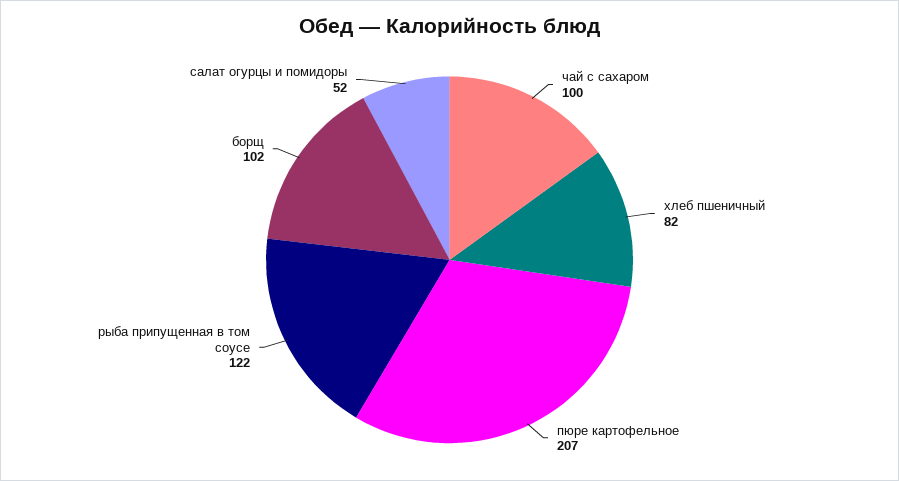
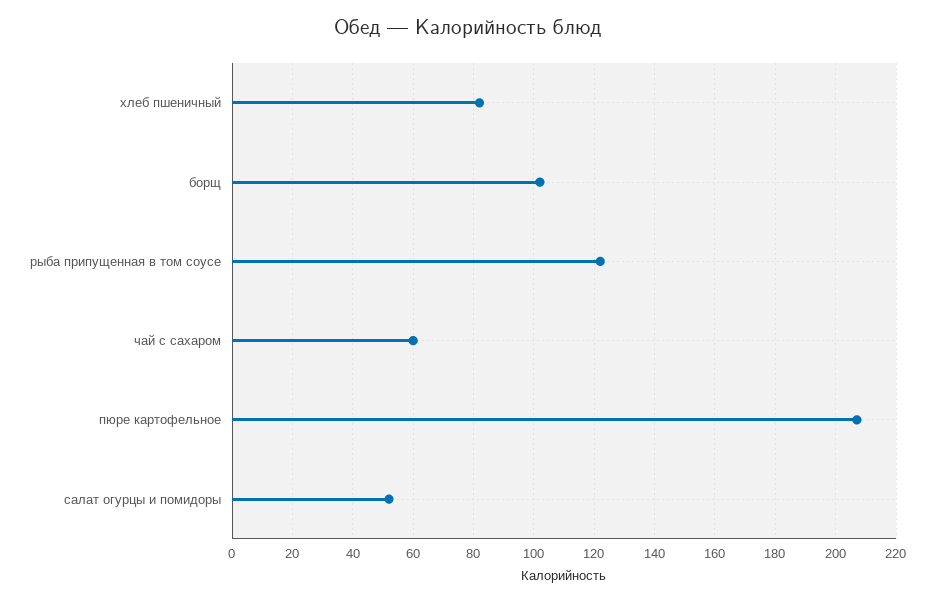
чай с сахаром: 100 -> 60

